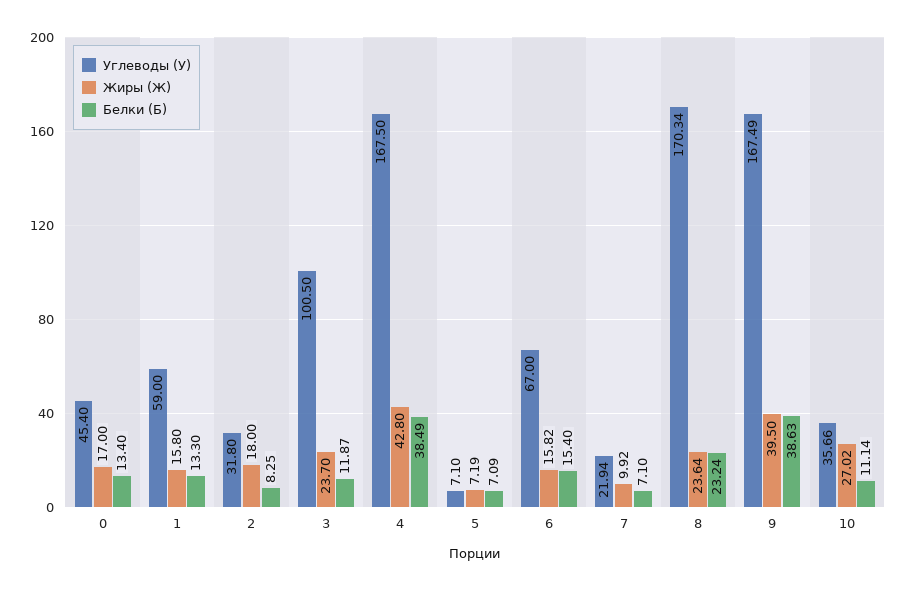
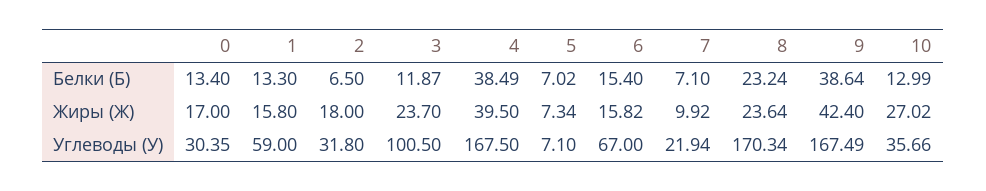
Углеводы (У), 0: 45.4 -> 30.35
Белки (Б), 2: 8.25 -> 6.5
Жиры (Ж), 4: 42.8 -> 39.5
Жиры (Ж), 5: 7.19 -> 7.34
Белки (Б), 5: 7.09 -> 7.02
Жиры (Ж), 9: 39.5 -> 42.4
Белки (Б), 9: 38.63 -> 38.64
Белки (Б), 10: 11.14 -> 12.99

